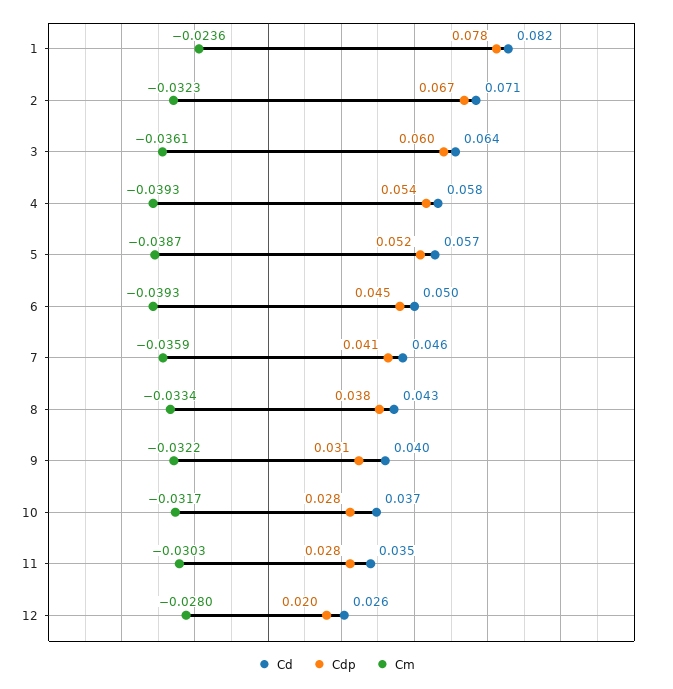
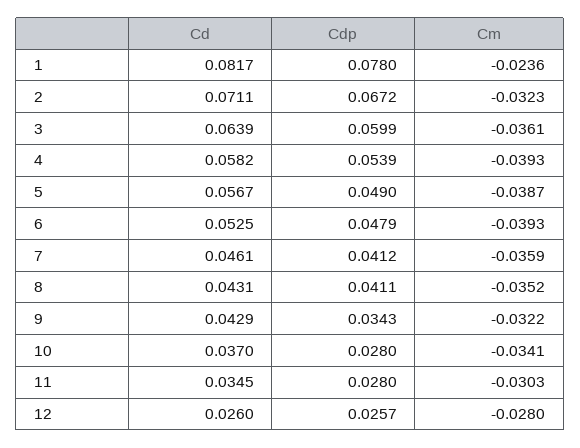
Cdp, 5: 0.052 -> 0.049
Cd, 6: 0.05 -> 0.0525
Cdp, 6: 0.045 -> 0.0479
Cdp, 8: 0.038 -> 0.0411
Cm, 8: -0.0334 -> -0.0352
Cd, 9: 0.04 -> 0.0429
Cdp, 9: 0.031 -> 0.0343
Cm, 10: -0.0317 -> -0.0341
Cdp, 12: 0.02 -> 0.0257

